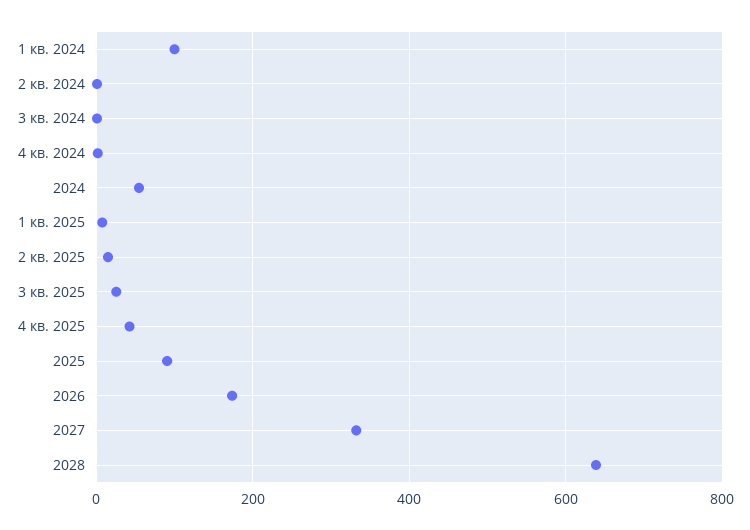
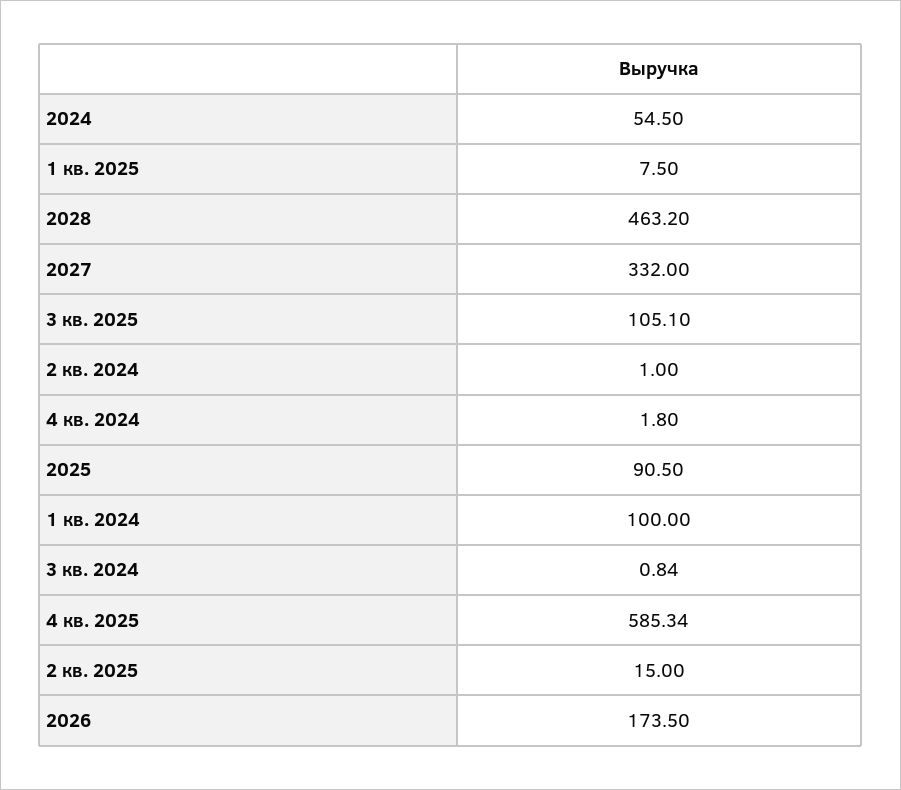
3 кв. 2025: 20 -> 105.1
4 кв. 2025: 40 -> 585.34
2028: 640 -> 463.2

